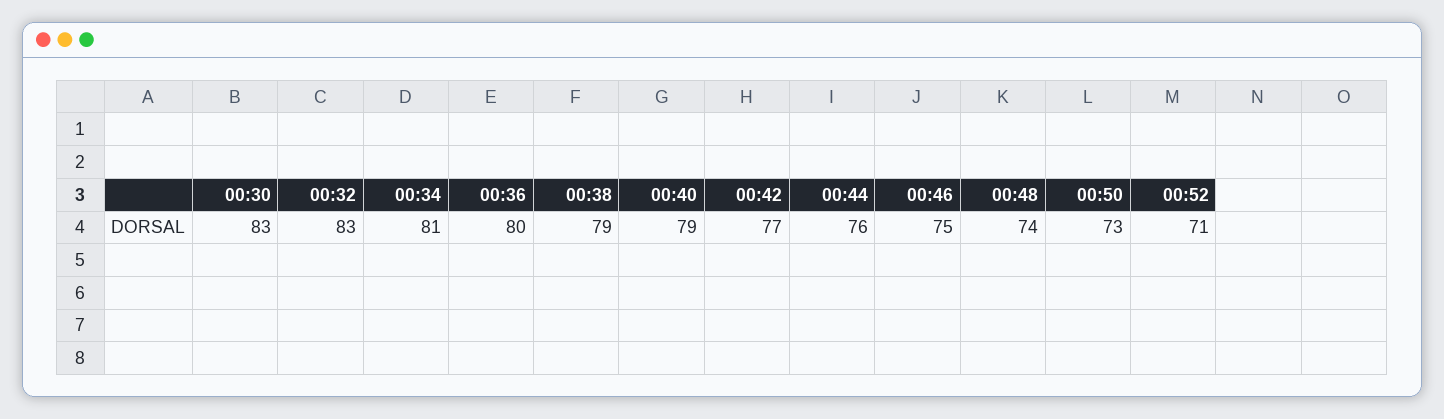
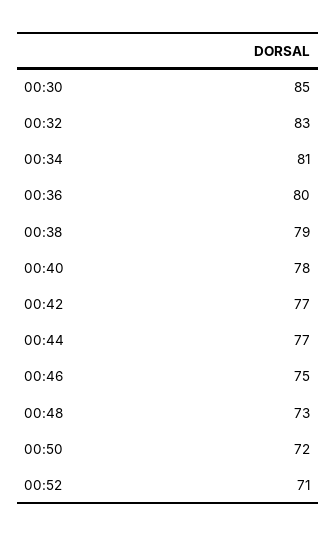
00:30: 83 -> 85
00:40: 79 -> 78
00:44: 76 -> 77
00:48: 74 -> 73
00:50: 73 -> 72

